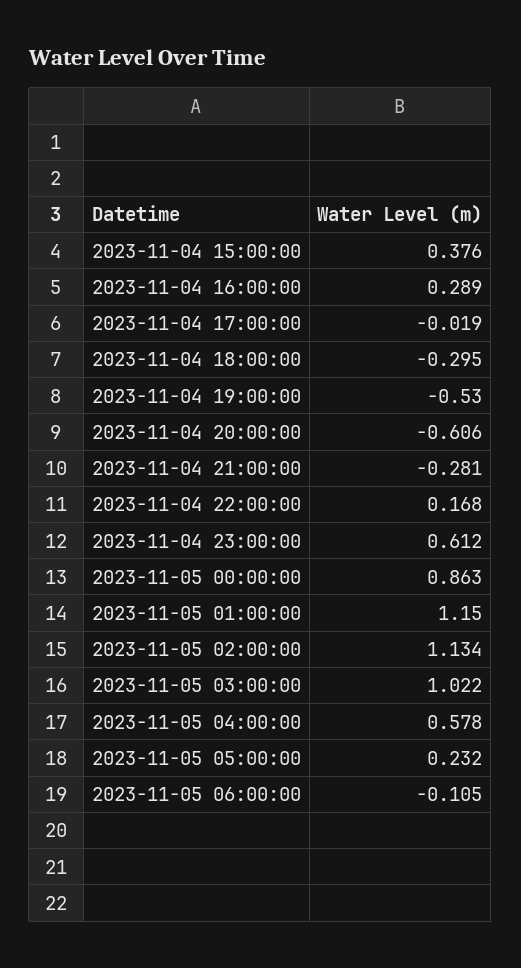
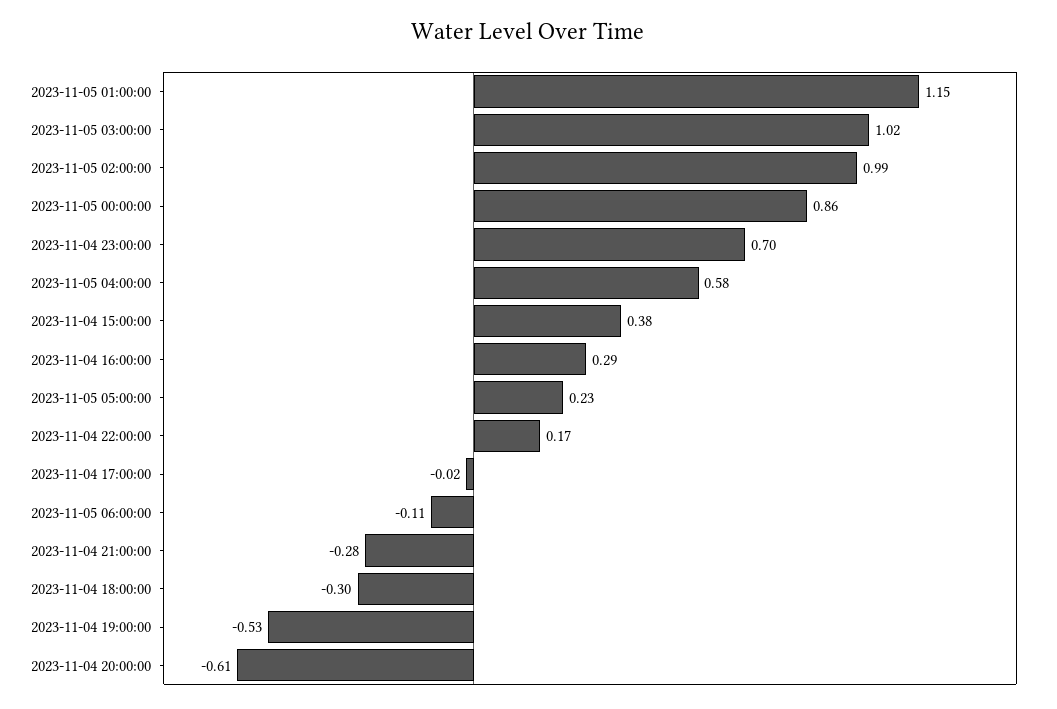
2023-11-04 23:00:00: 0.612 -> 0.7
2023-11-05 02:00:00: 1.134 -> 0.99

